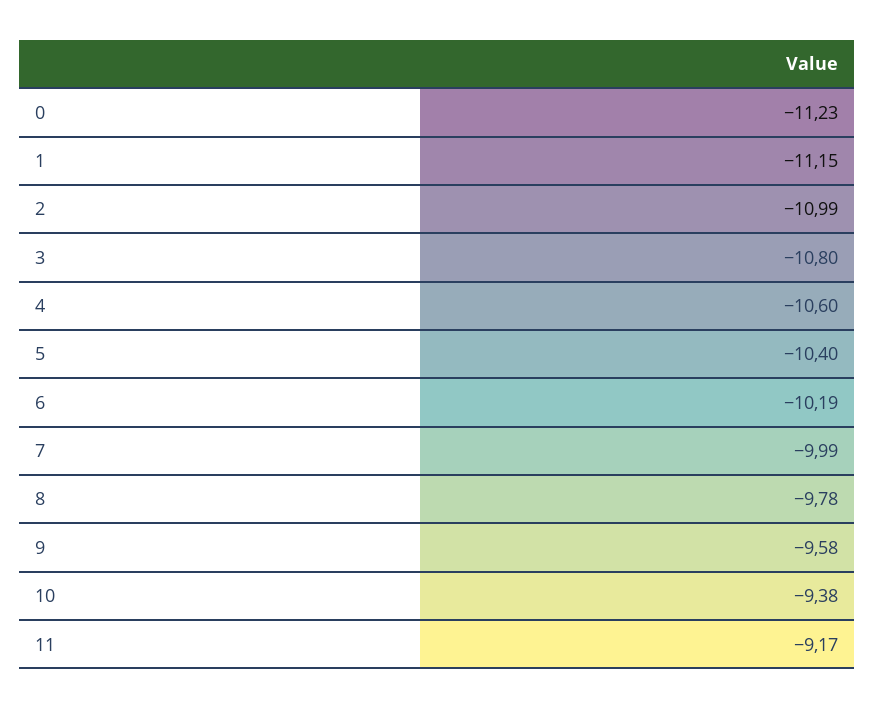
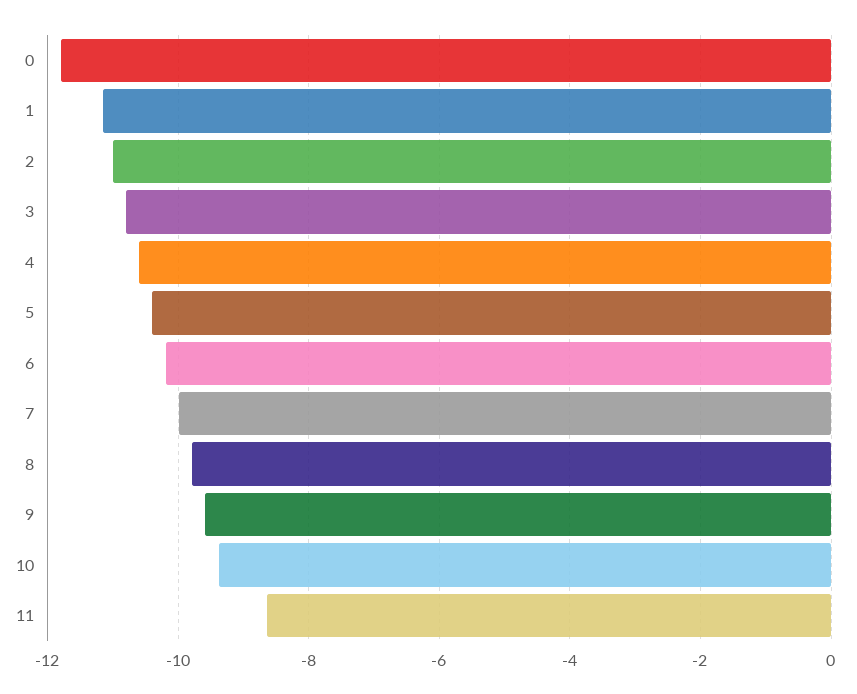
0: -11.23 -> -11.8
11: -9.17 -> -8.6

